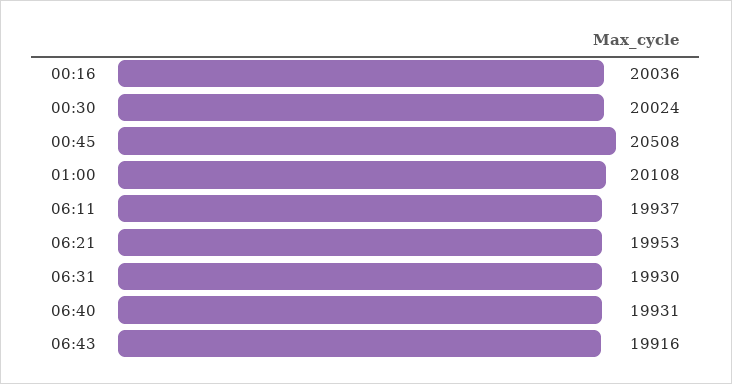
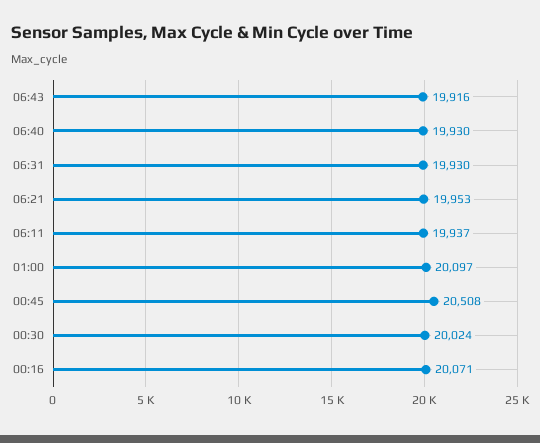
00:16: 20036 -> 20071
01:00: 20108 -> 20097
06:40: 19931 -> 19930

